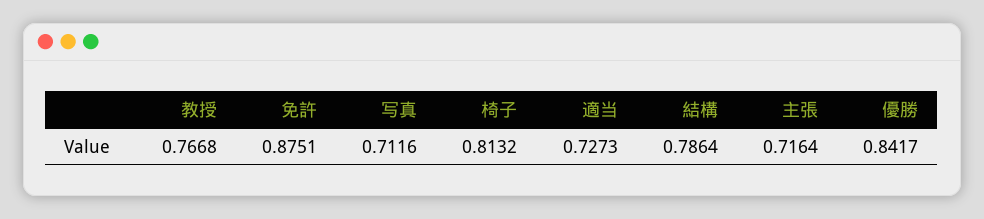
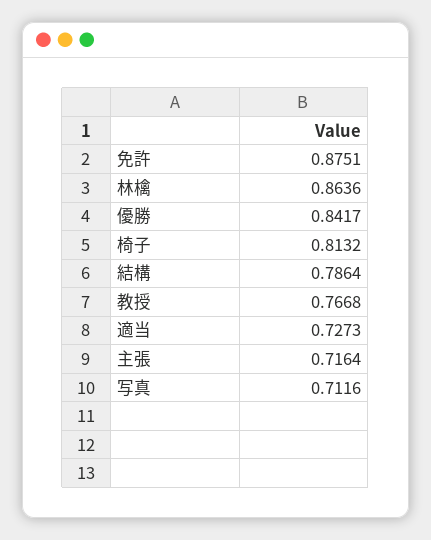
林檎: none -> 0.8636

